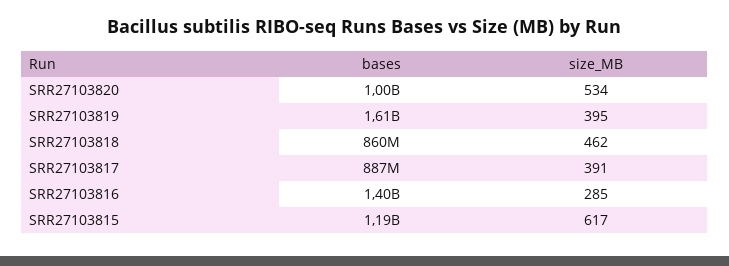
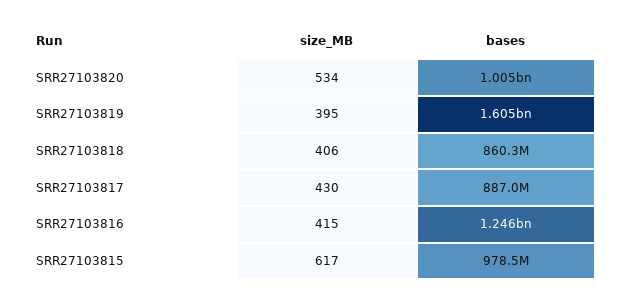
size_MB, SRR27103818: 462 -> 406
size_MB, SRR27103817: 391 -> 430
bases, SRR27103816: 1400000000 -> 1246000000
size_MB, SRR27103816: 285 -> 415
bases, SRR27103815: 1190000000 -> 978500000

